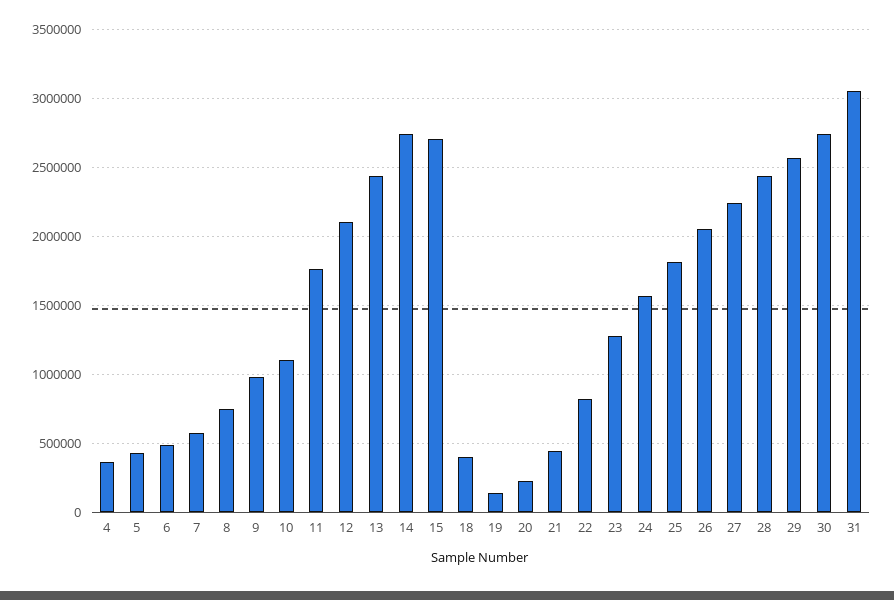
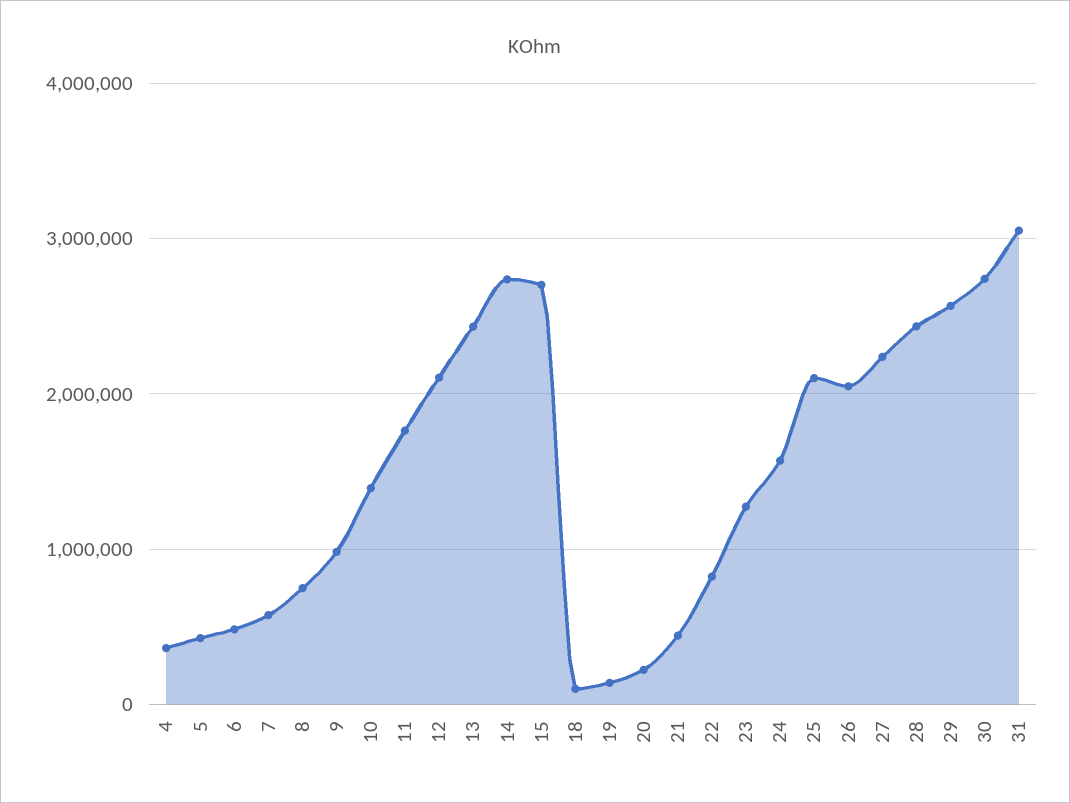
10: 1100000 -> 1400000
18: 400000 -> 100000
25: 1800000 -> 2100000

